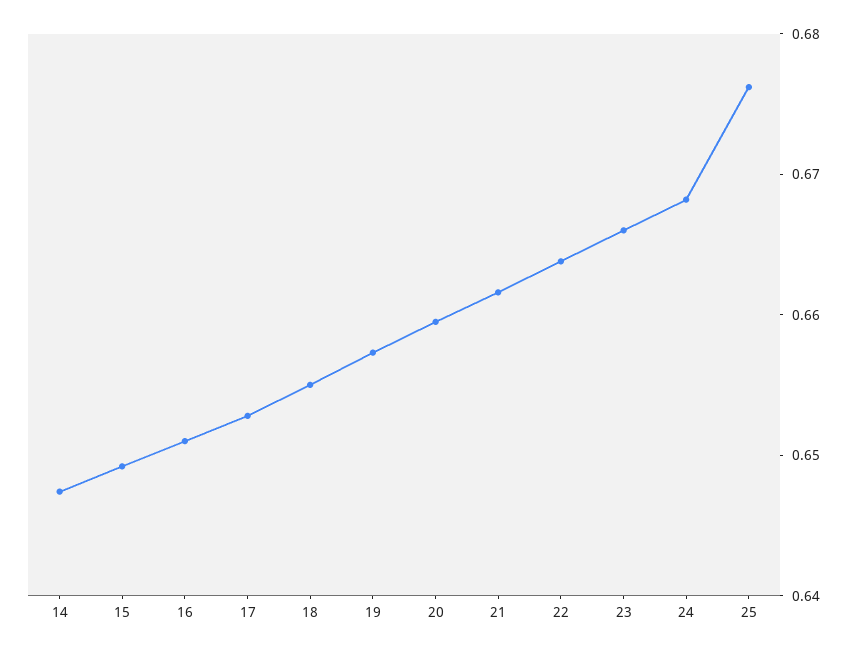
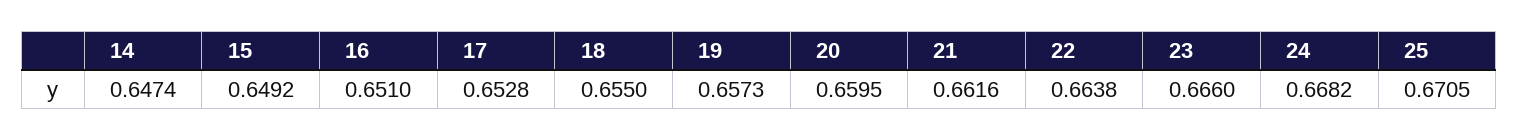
25: 0.676 -> 0.6705

